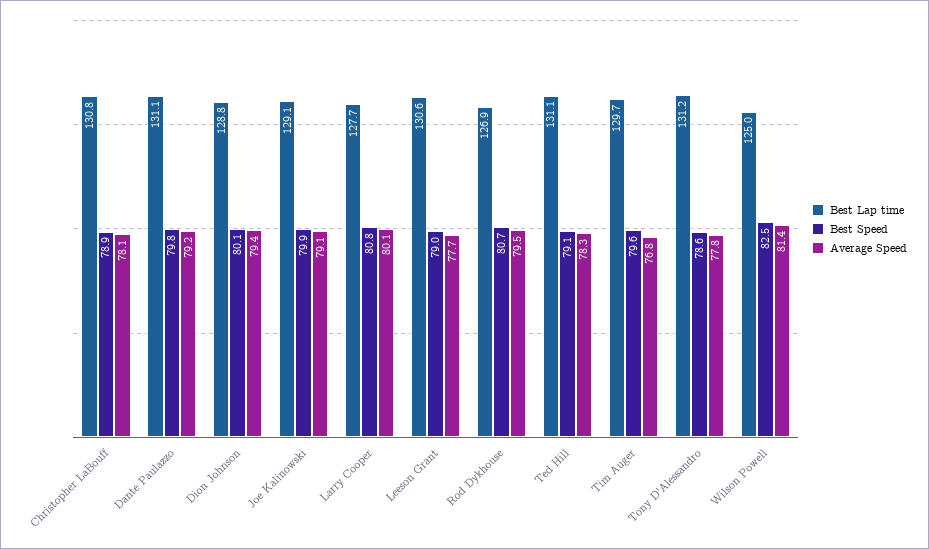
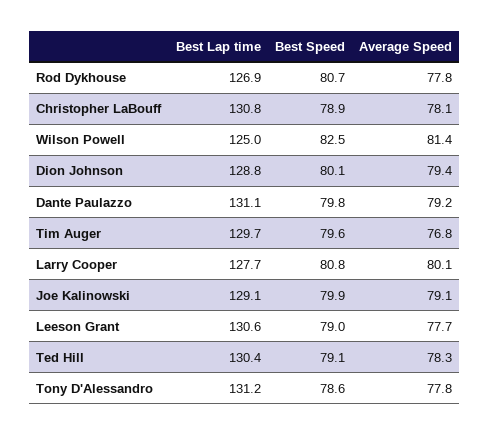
Average Speed, Rod Dykhouse: 79.5 -> 77.8
Best Lap time, Ted Hill: 131.1 -> 130.4

